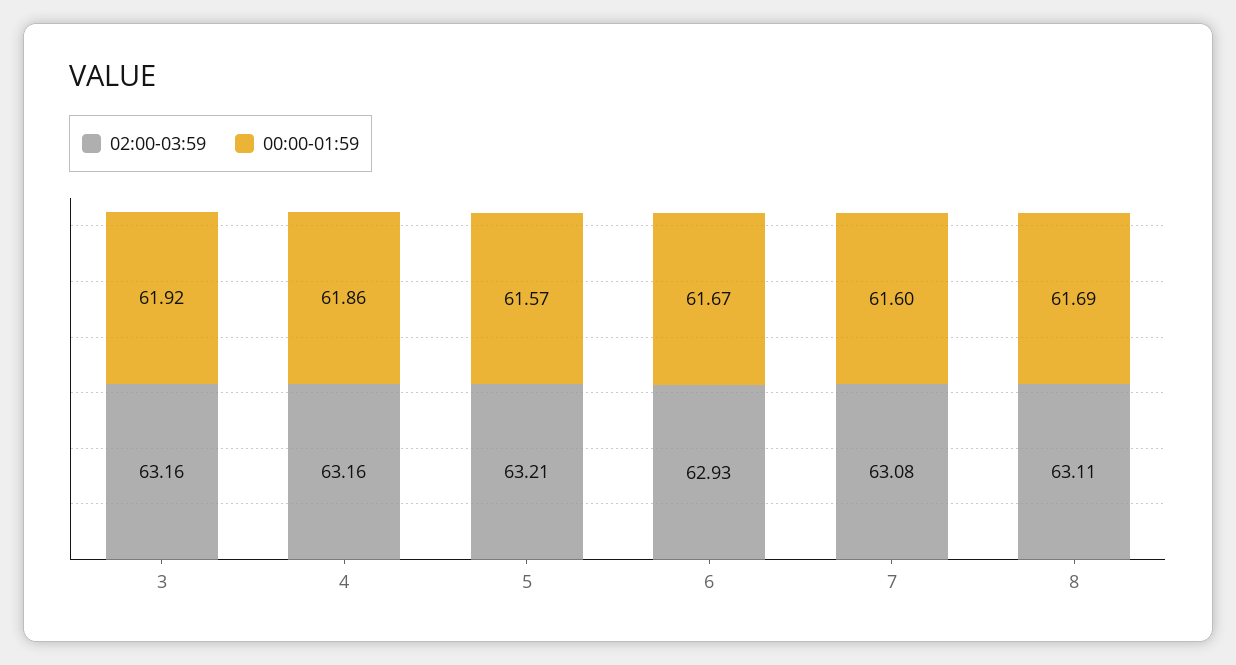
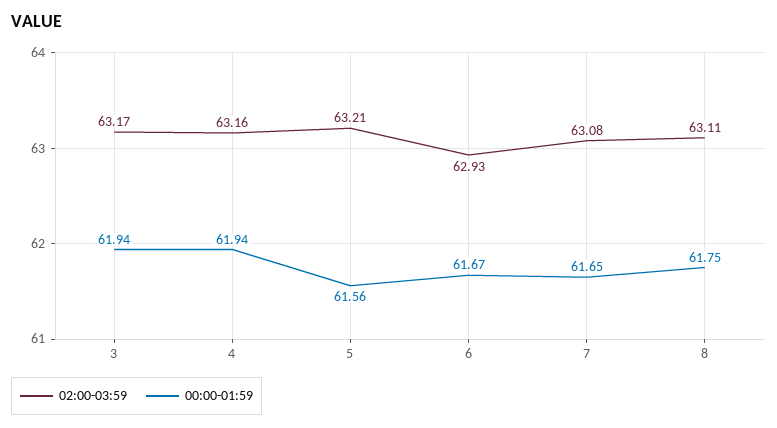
02:00-03:59, 3: 63.16 -> 63.17
00:00-01:59, 3: 61.92 -> 61.94
00:00-01:59, 4: 61.86 -> 61.94
00:00-01:59, 5: 61.57 -> 61.56
00:00-01:59, 7: 61.6 -> 61.65
00:00-01:59, 8: 61.69 -> 61.75

